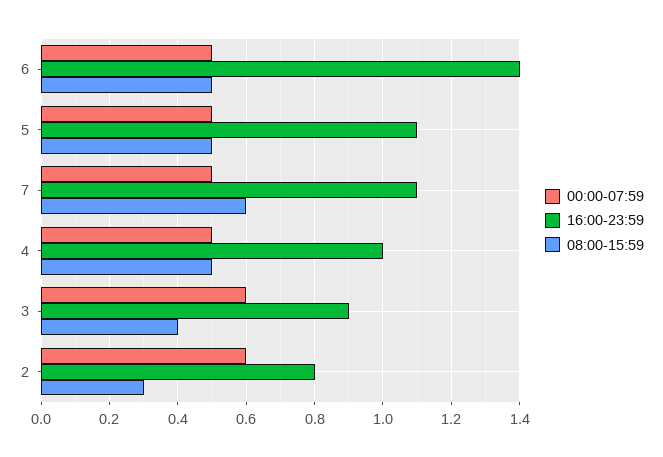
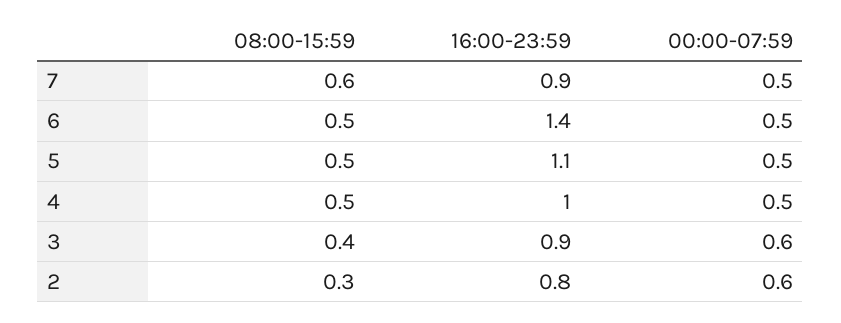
16:00-23:59, 7: 1.1 -> 0.9

